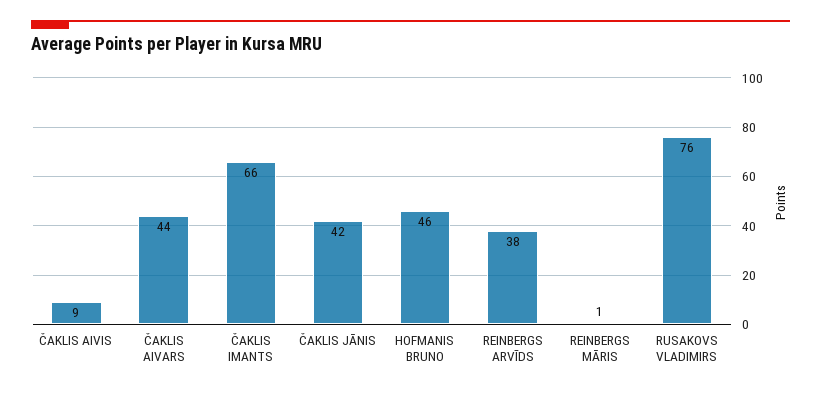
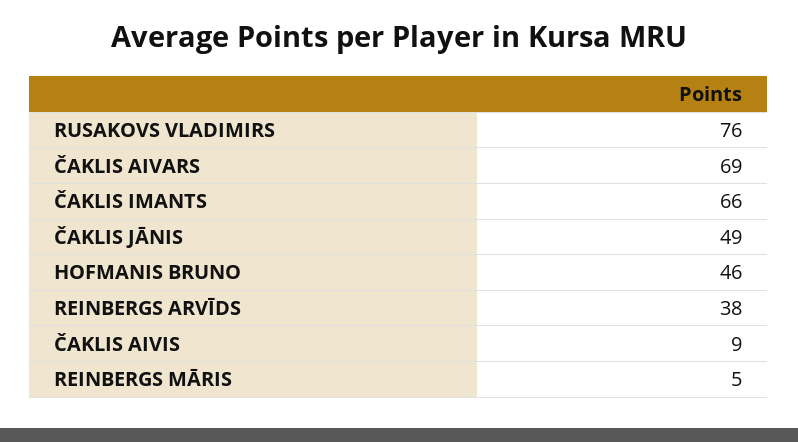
ČAKLIS AIVARS: 44 -> 69
ČAKLIS JĀNIS: 42 -> 49
REINBERGS MĀRIS: 1 -> 5

